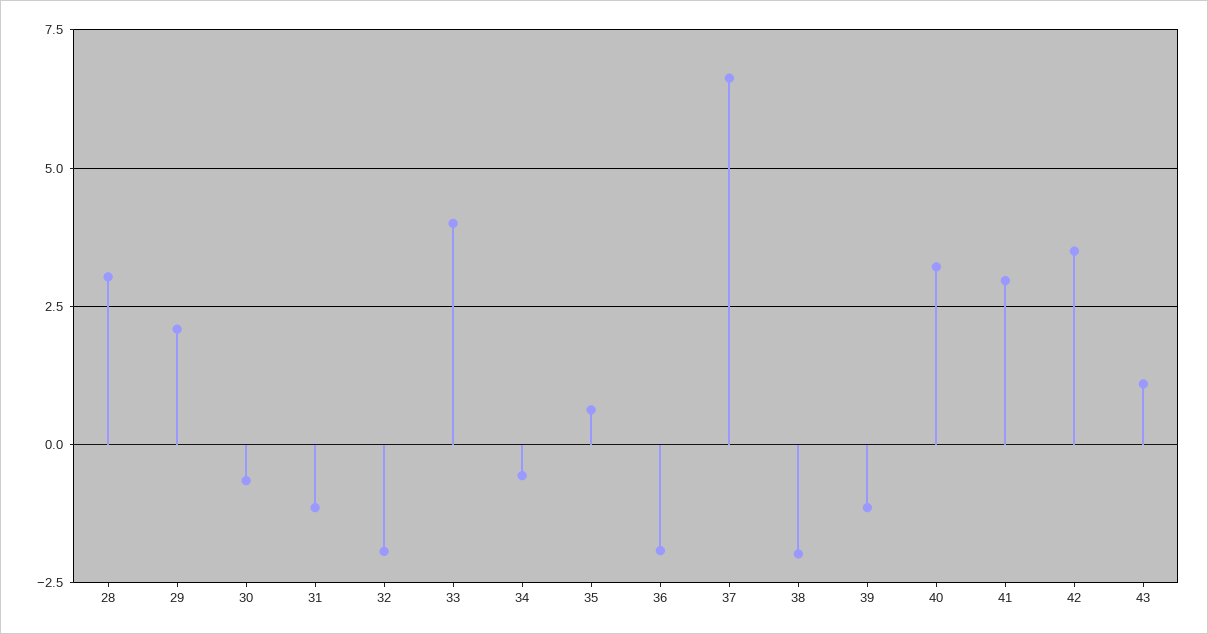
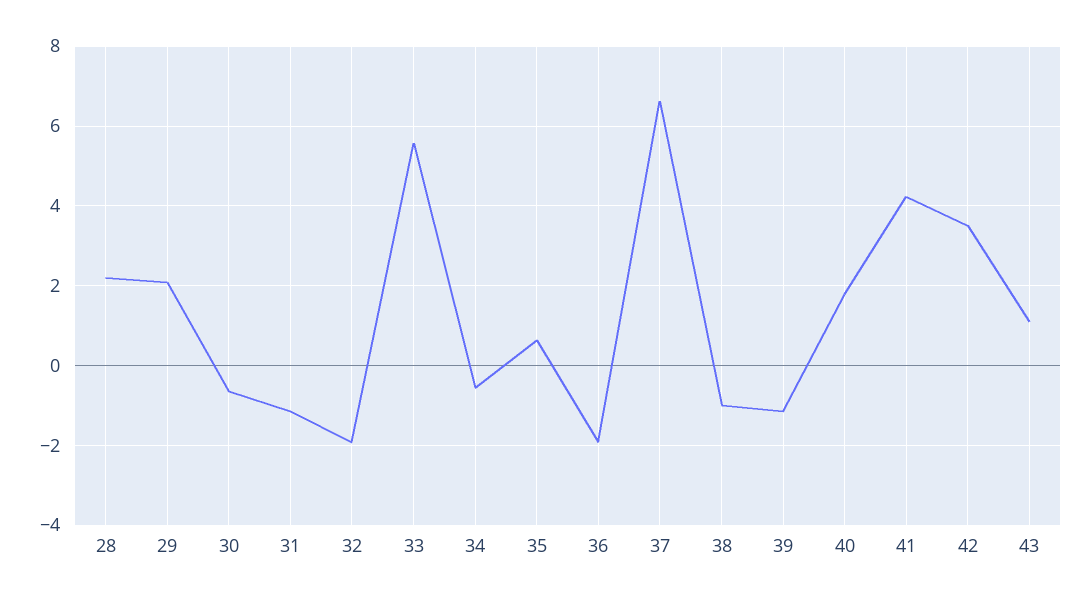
28: 3 -> 2.2
33: 4 -> 5.6
38: -2 -> -1
40: 3.25 -> 1.8
41: 3 -> 4.2

